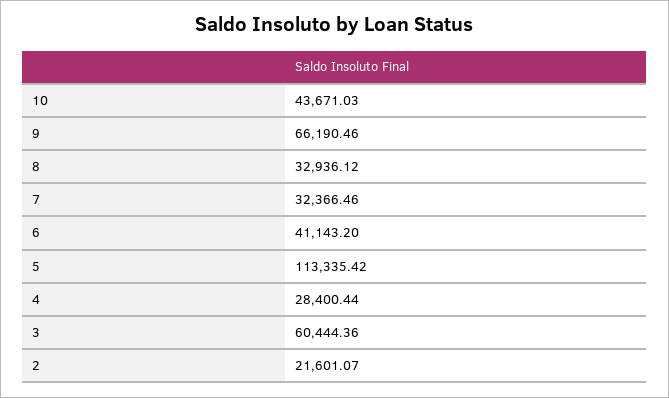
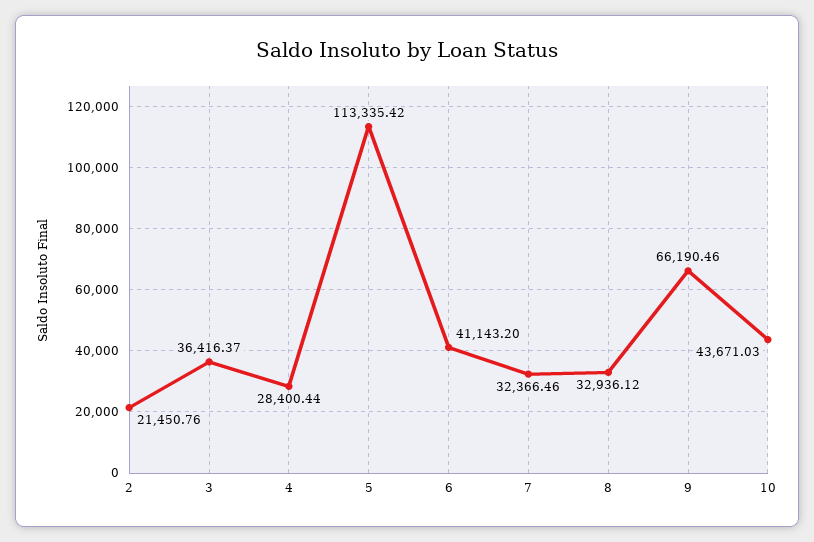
3: 60444.36 -> 36416.37
2: 21601.07 -> 21450.76

